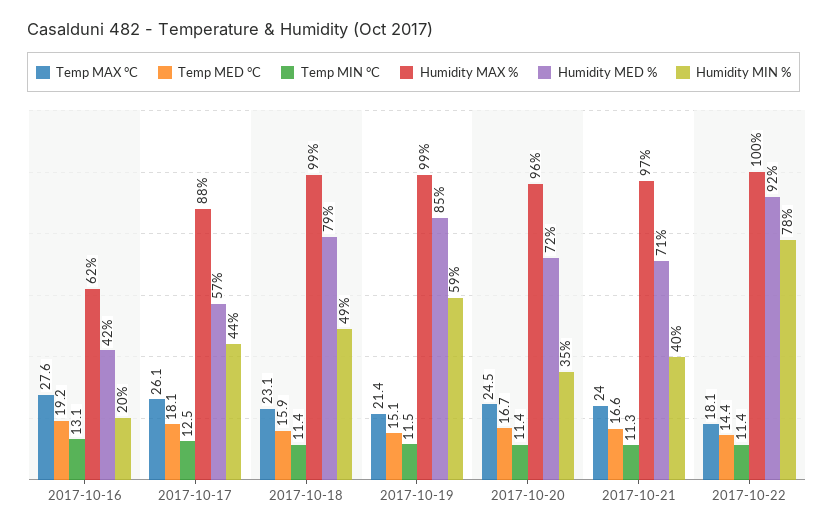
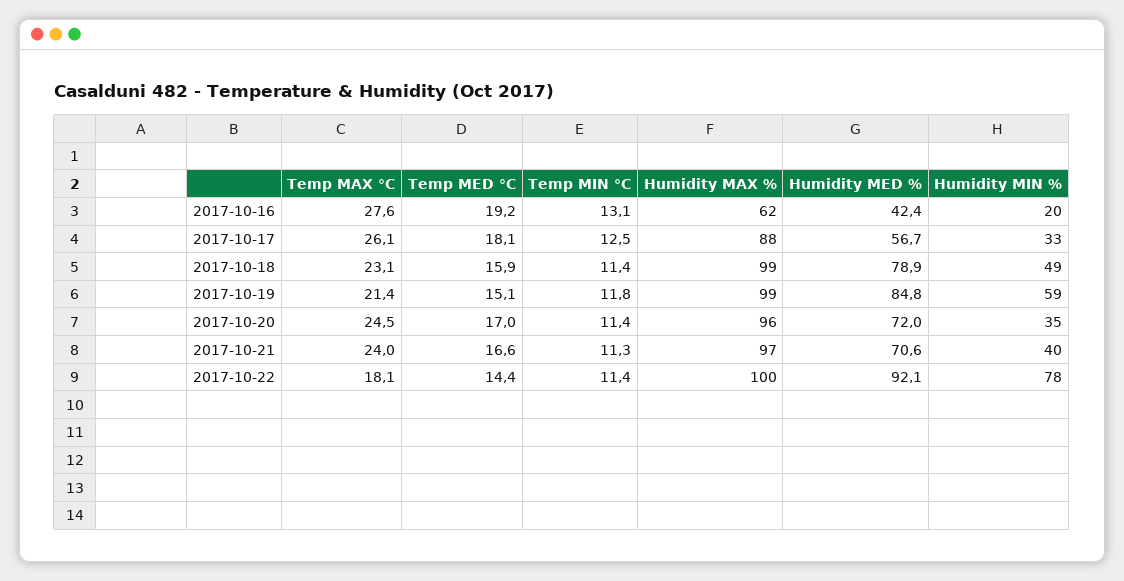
Humidity MIN %, 2017-10-17: 44 -> 33
Temp MIN °C, 2017-10-19: 11.5 -> 11.8
Temp MED °C, 2017-10-20: 16.7 -> 17

